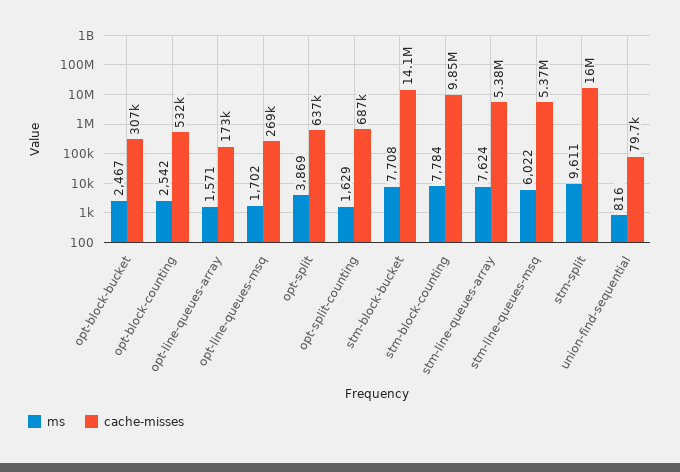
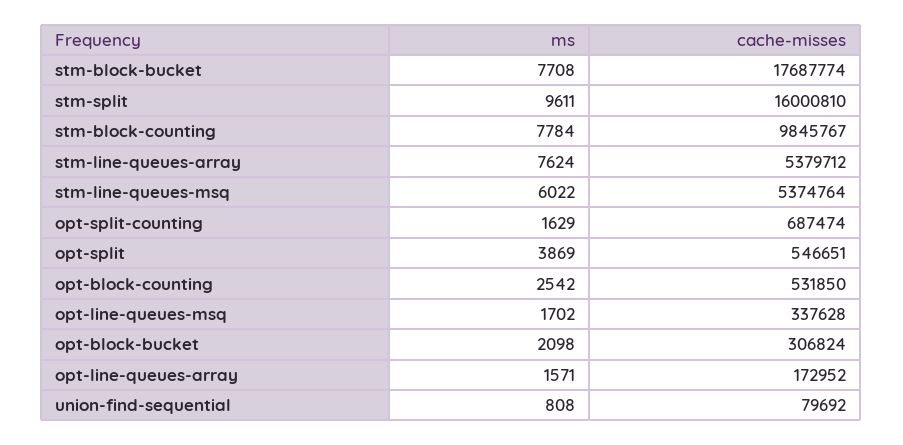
ms, opt-block-bucket: 2467 -> 2098
cache-misses, opt-line-queues-msq: 269000 -> 337628
cache-misses, opt-split: 637000 -> 546651
cache-misses, stm-block-bucket: 14100000 -> 17687774
ms, union-find-sequential: 816 -> 808

